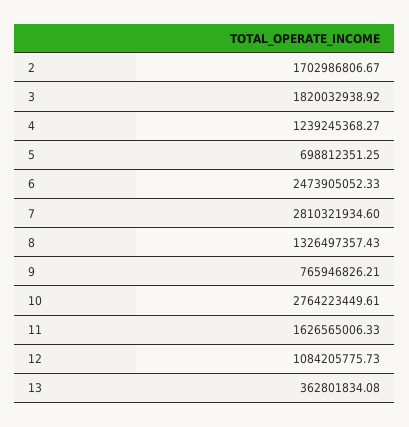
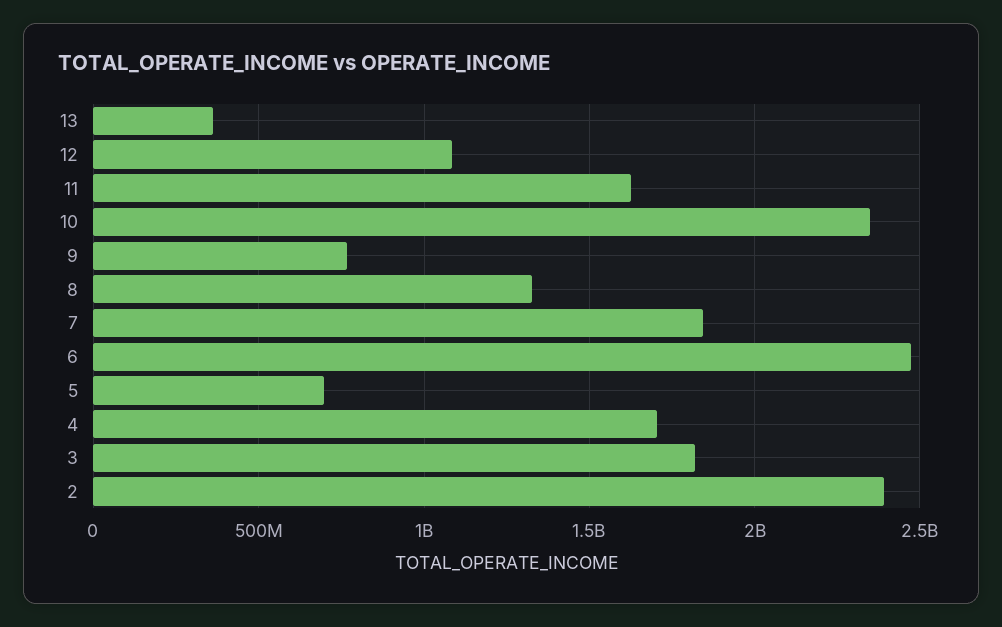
2: 1702986806.67 -> 2400000000
4: 1239245368.27 -> 1700000000
7: 2810321934.6 -> 1850000000
10: 2764223449.61 -> 2350000000

